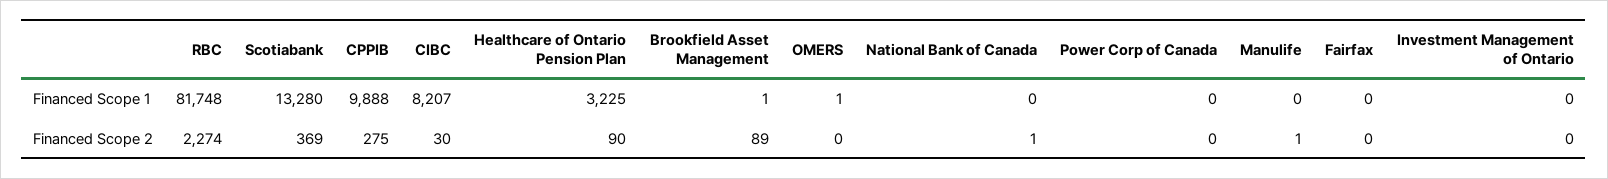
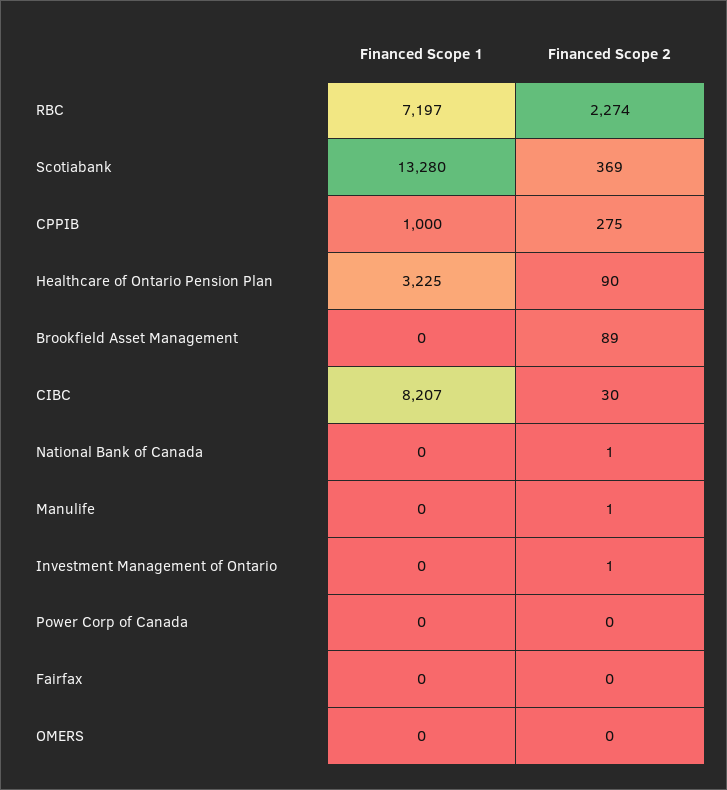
RBC, Financed Scope 1: 81748 -> 7197
CPPIB, Financed Scope 1: 9888 -> 1000
Brookfield Asset Management, Financed Scope 1: 1 -> 0
OMERS, Financed Scope 1: 1 -> 0
Investment Management of Ontario, Financed Scope 2: 0 -> 1

